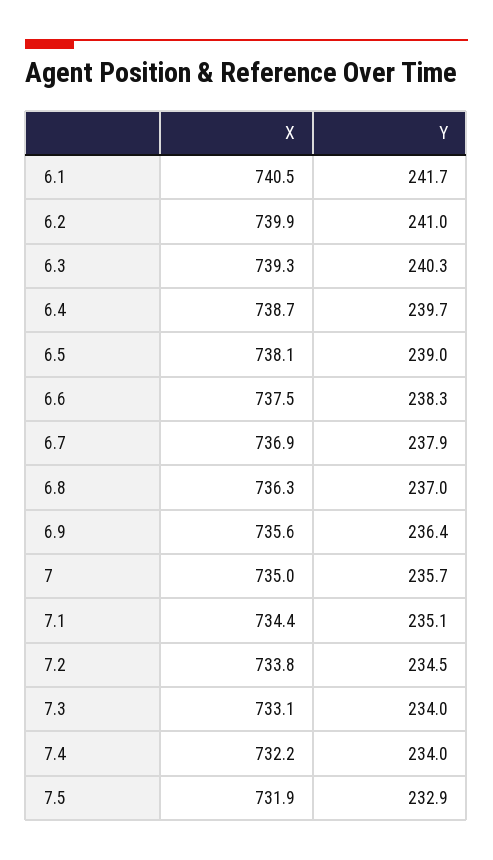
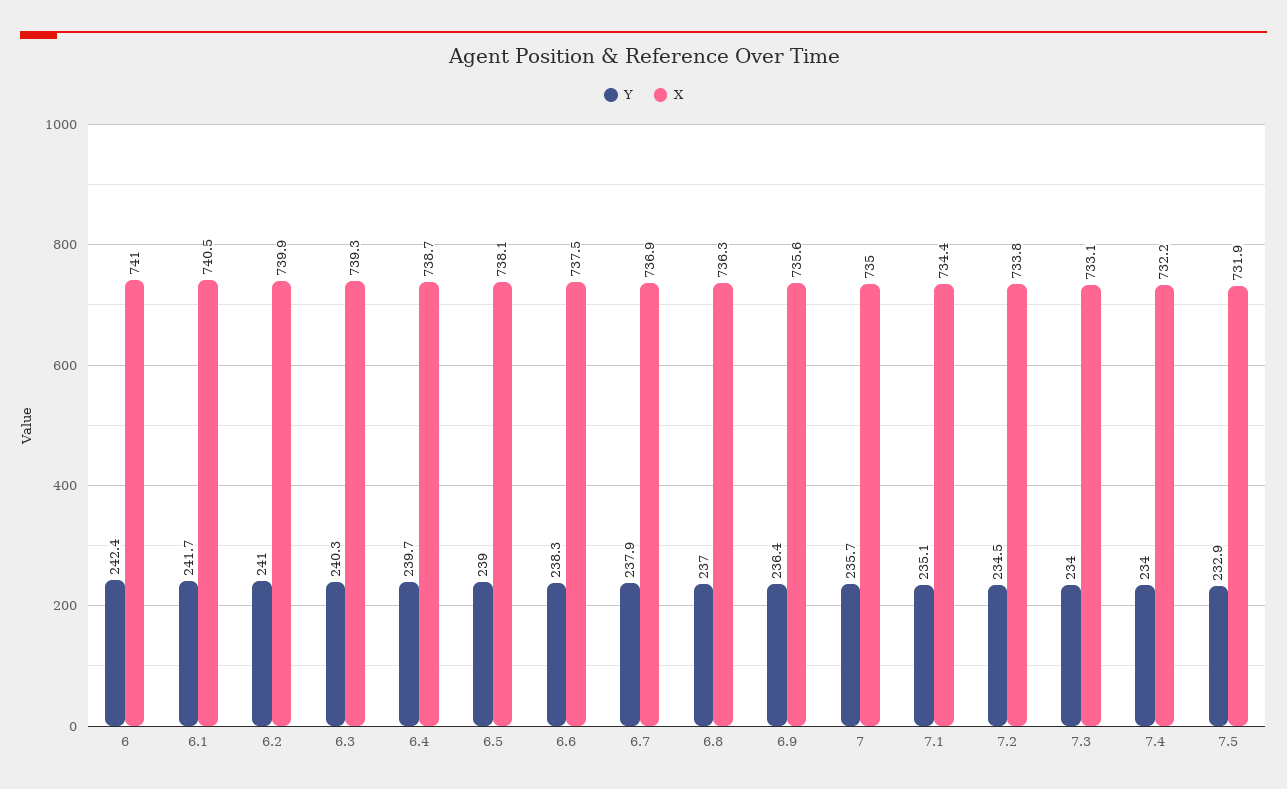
Y, 6: none -> 242.4
X, 6: none -> 741

